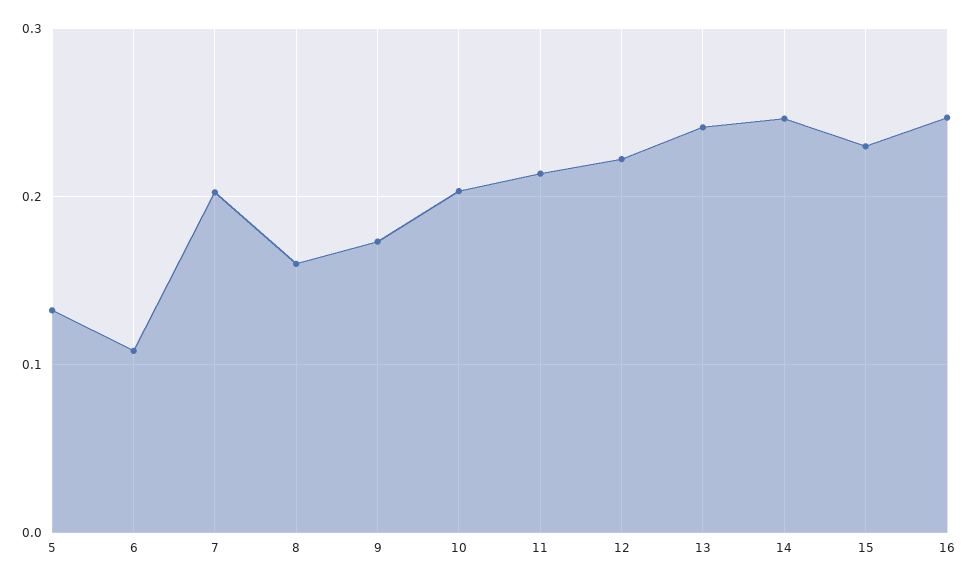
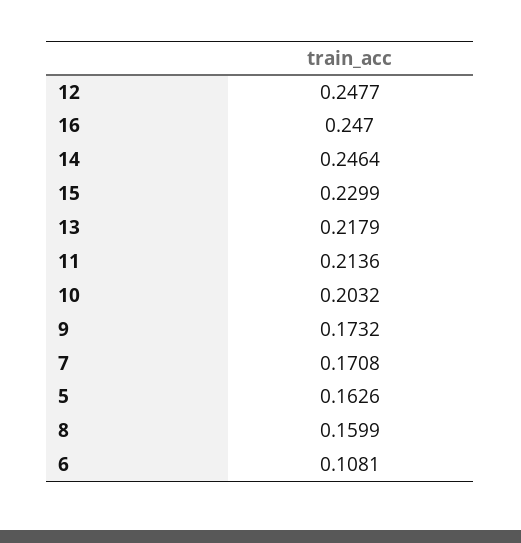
5: 0.13 -> 0.1626
7: 0.2 -> 0.1708
12: 0.22 -> 0.2477
13: 0.24 -> 0.2179

